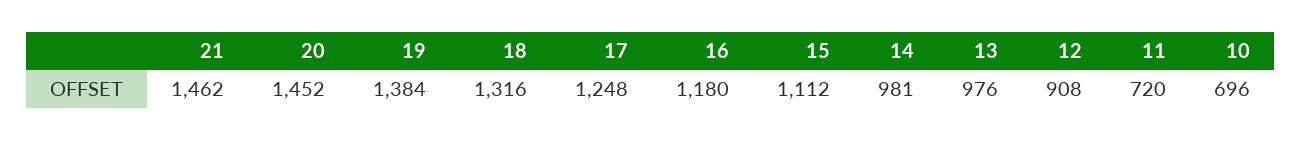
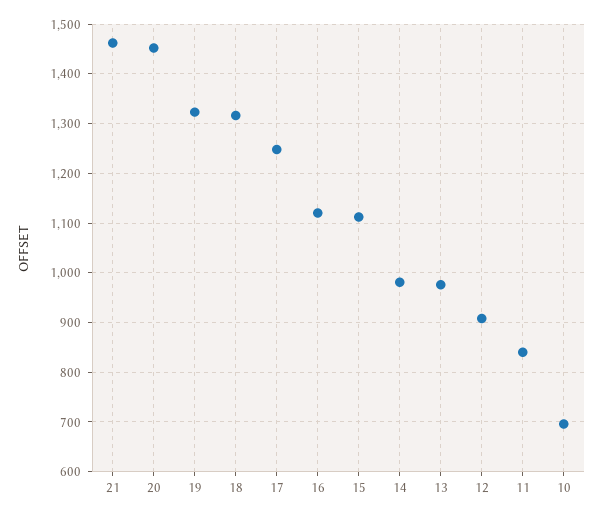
19: 1384 -> 1320
16: 1180 -> 1120
11: 720 -> 840

